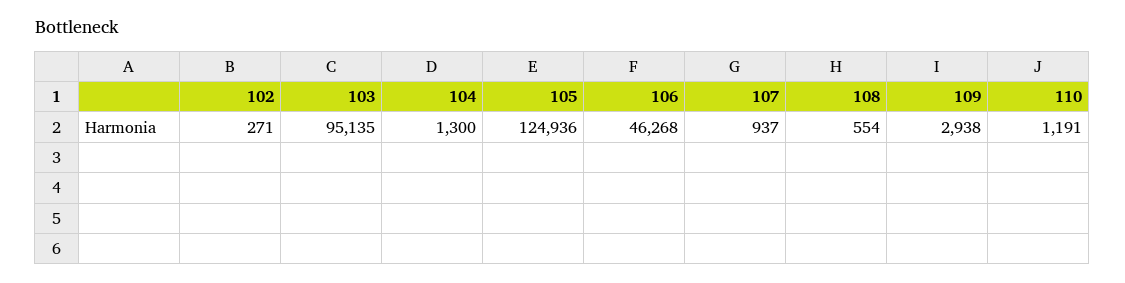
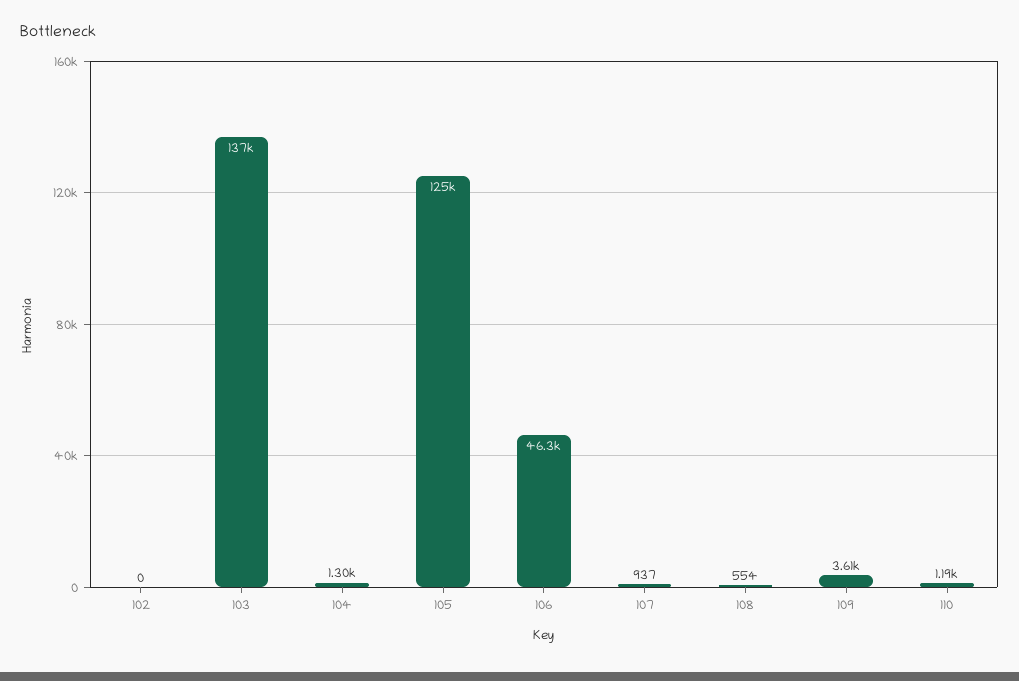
102: 271 -> 0
103: 95135 -> 137000
109: 2938 -> 3610

